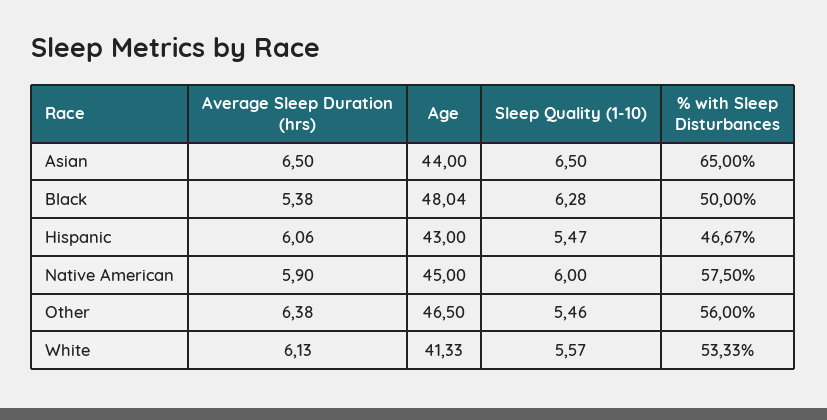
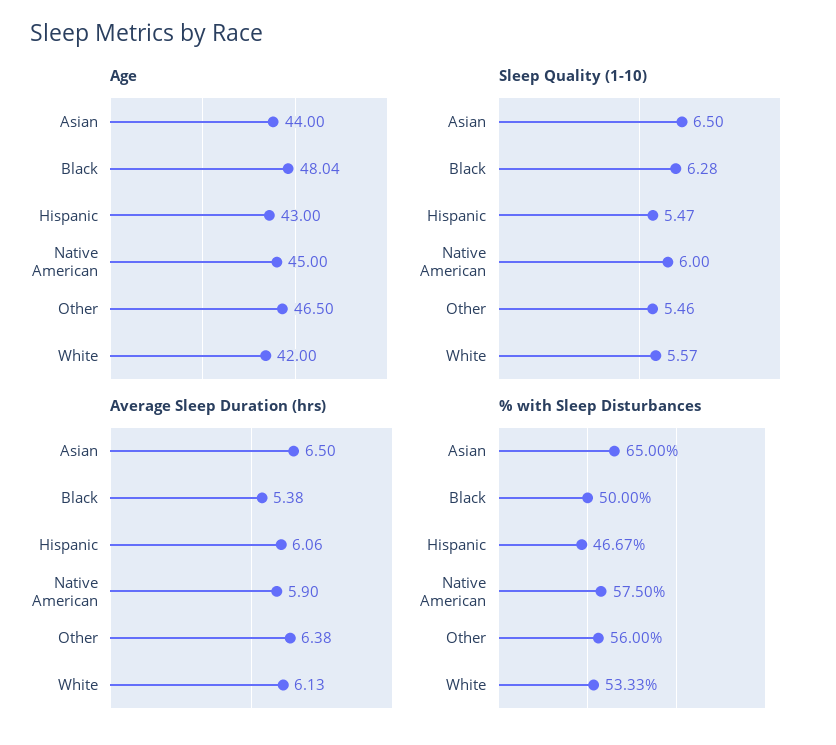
Age, White: 41.33 -> 42

